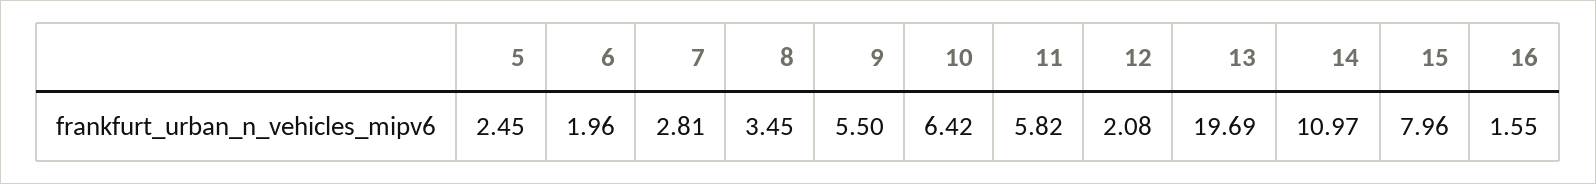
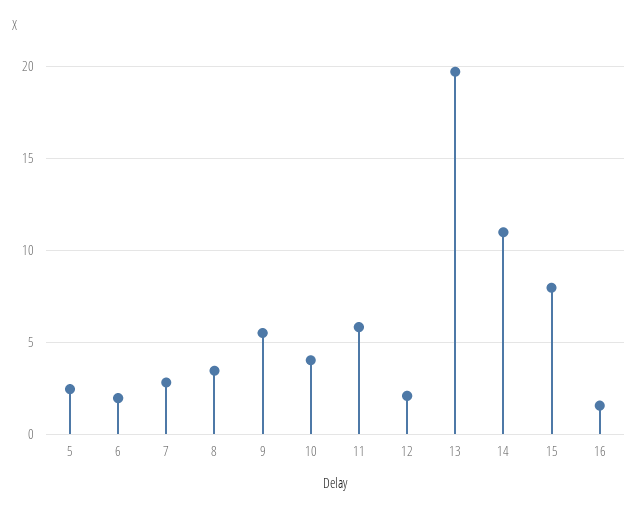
10: 6.42 -> 4

